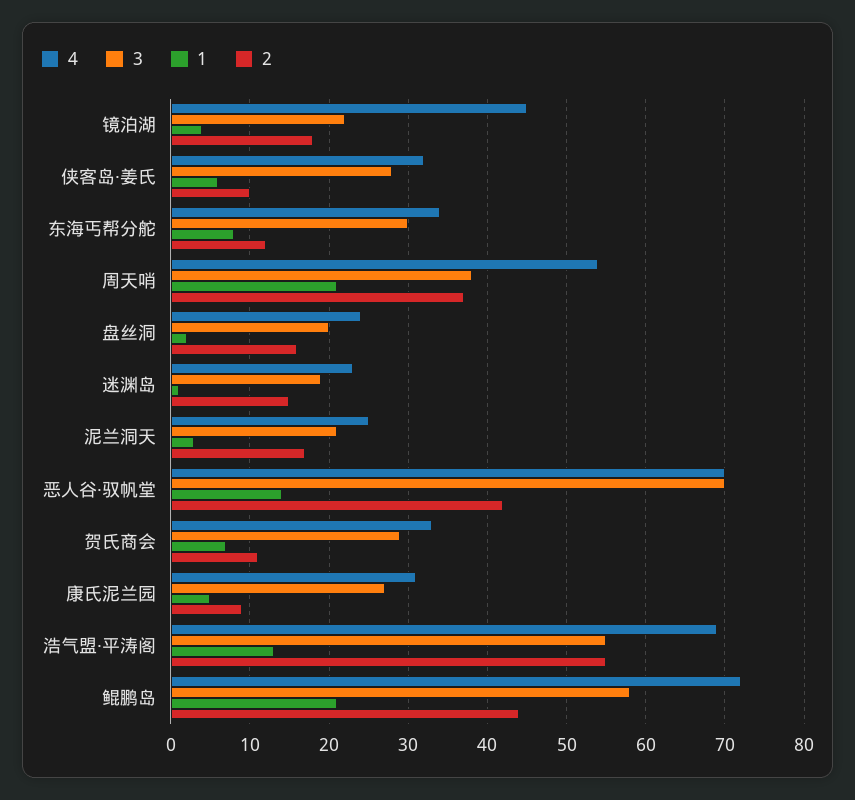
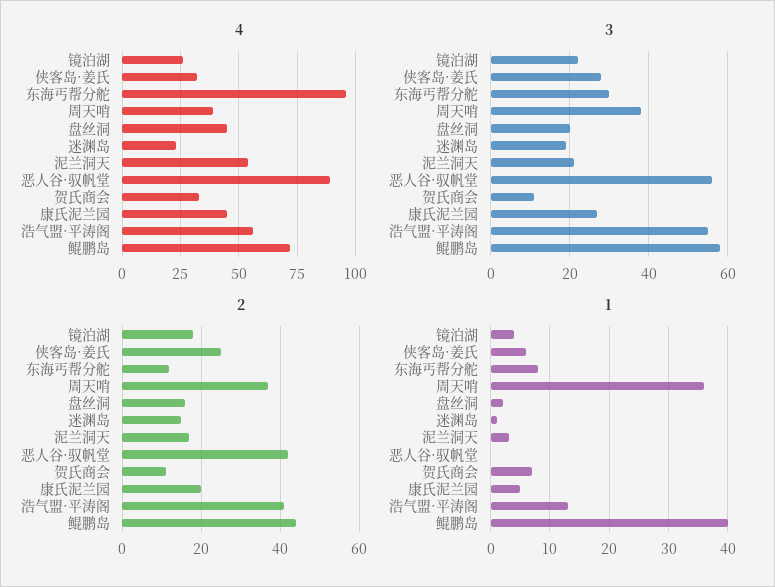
4, 镜泊湖: 45 -> 25
2, 侠客岛·姜氏: 10 -> 25
4, 东海丐帮分舵: 34 -> 95
4, 周天哨: 54 -> 40
1, 周天哨: 21 -> 35
4, 盘丝洞: 24 -> 45
4, 泥兰洞天: 25 -> 55
4, 恶人谷·驭帆堂: 70 -> 90
3, 恶人谷·驭帆堂: 70 -> 55
1, 恶人谷·驭帆堂: 14 -> 0
3, 贺氏商会: 29 -> 10
4, 康氏泥兰园: 31 -> 45
2, 康氏泥兰园: 9 -> 20
4, 浩气盟·平涛阁: 69 -> 55
2, 浩气盟·平涛阁: 55 -> 40
1, 鲲鹏岛: 21 -> 40

